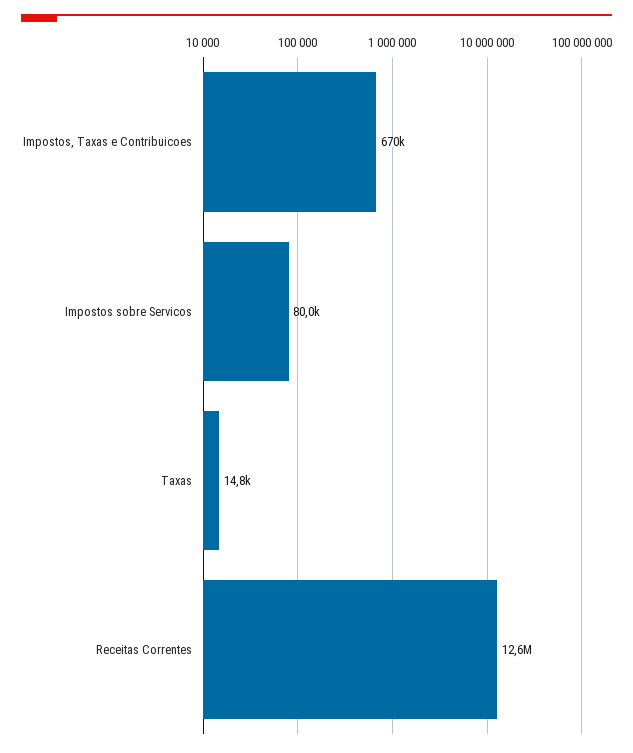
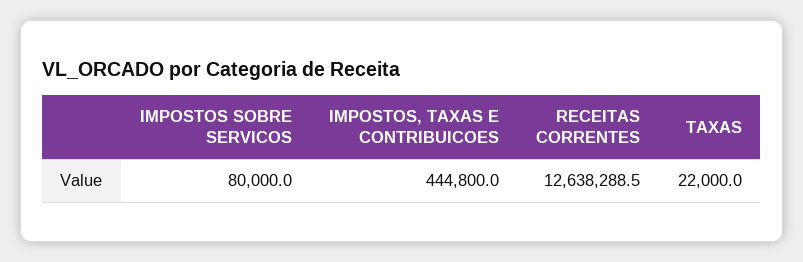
Impostos, Taxas e Contribuicoes: 670000 -> 444800
Taxas: 14800 -> 22000

